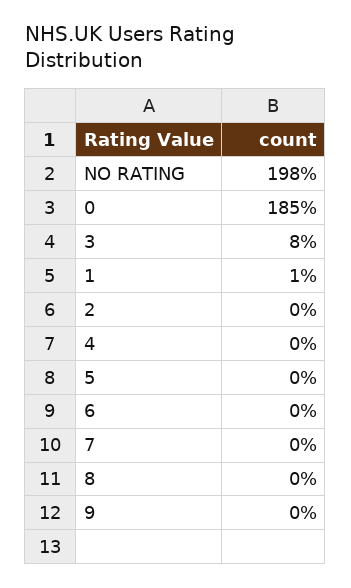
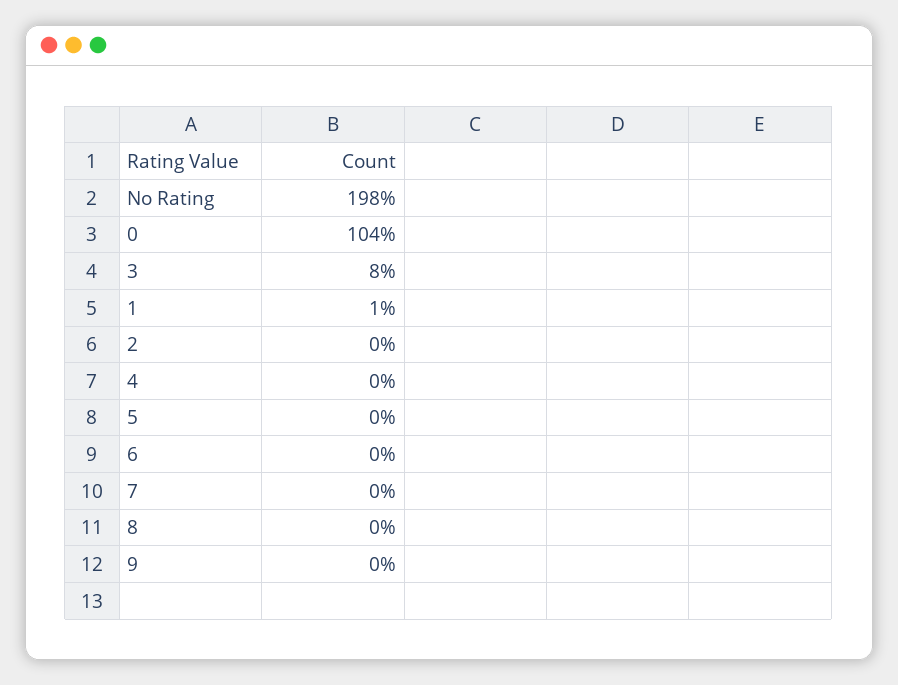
0: 185 -> 104

